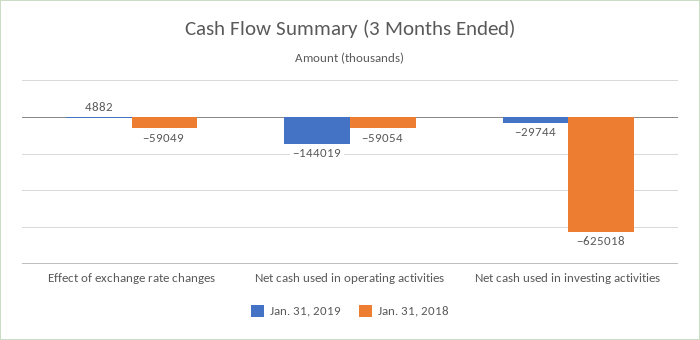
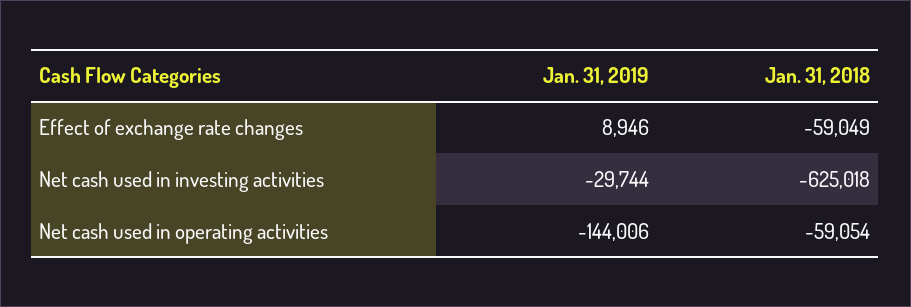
Jan. 31, 2019, Effect of exchange rate changes: 4882 -> 8946
Jan. 31, 2019, Net cash used in operating activities: -144019 -> -144006

